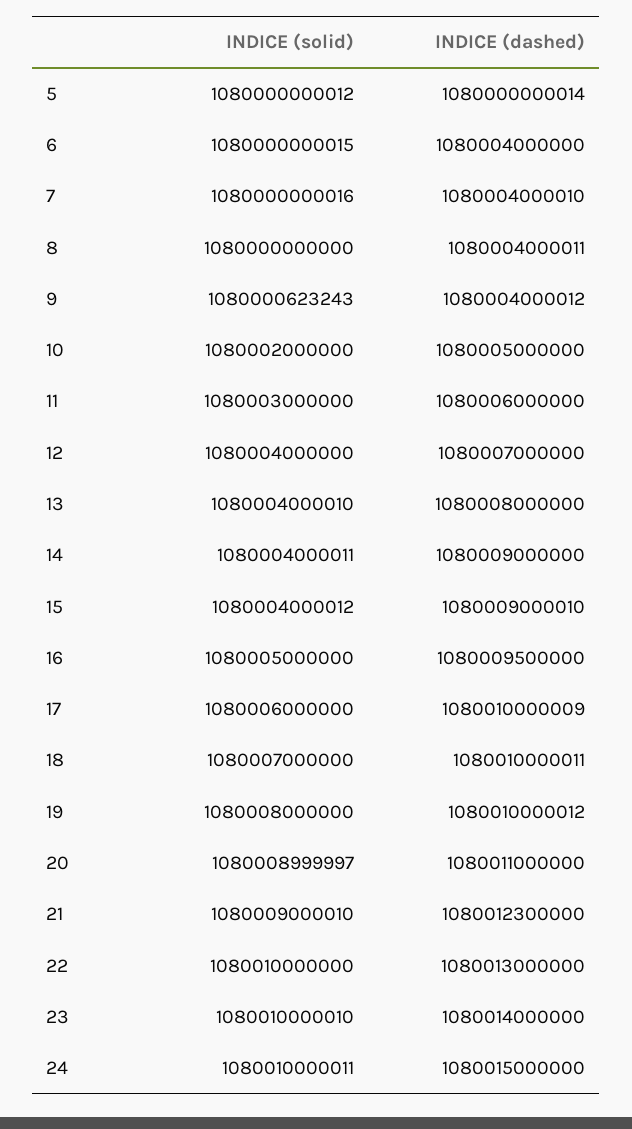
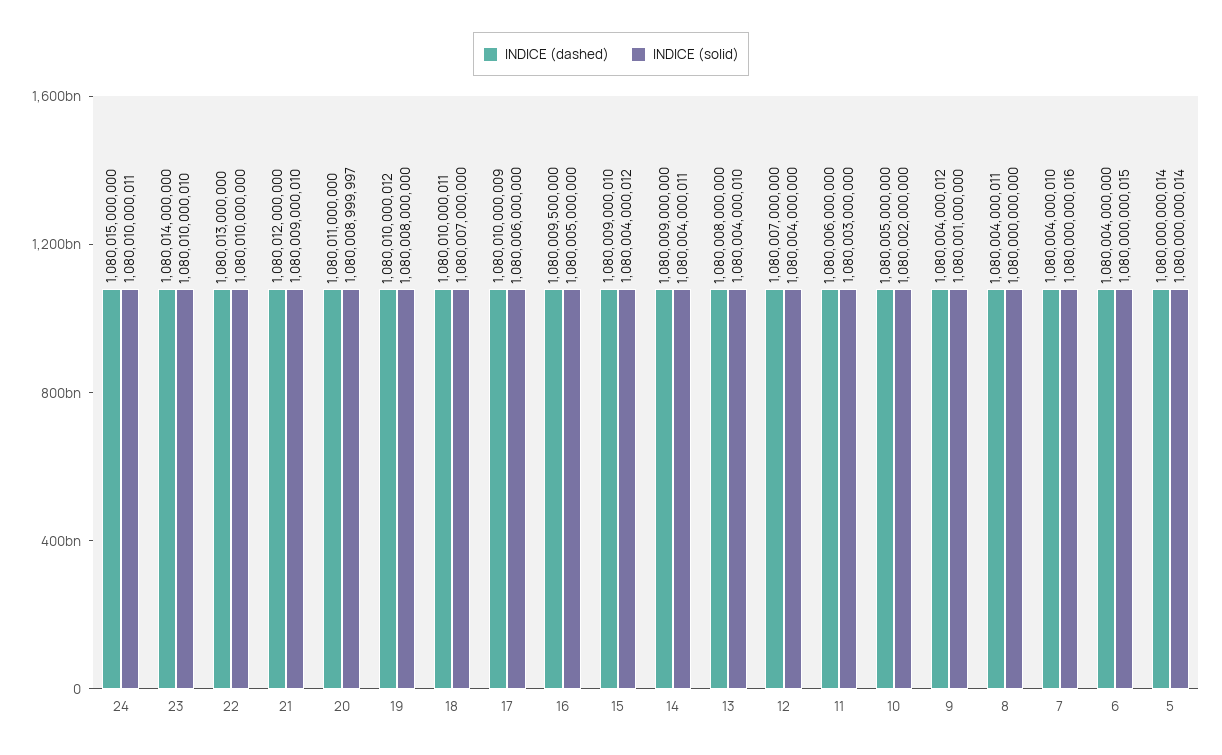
INDICE (solid), 5: 1080000000012 -> 1080000000014
INDICE (solid), 9: 1080000623243 -> 1080001000000
INDICE (dashed), 21: 1080012300000 -> 1080012000000

